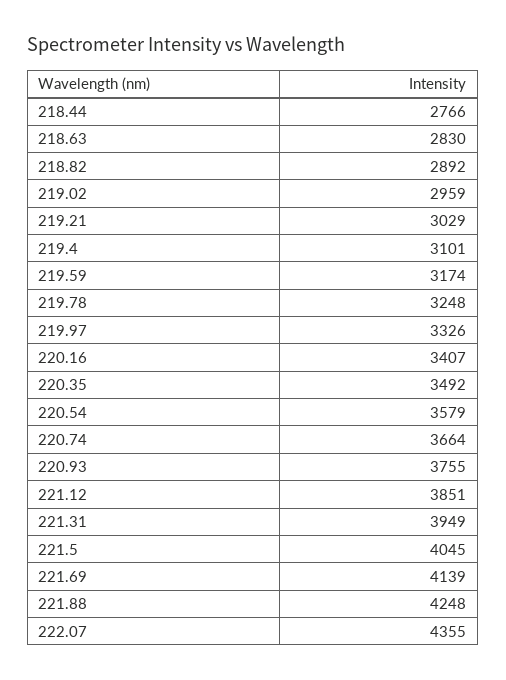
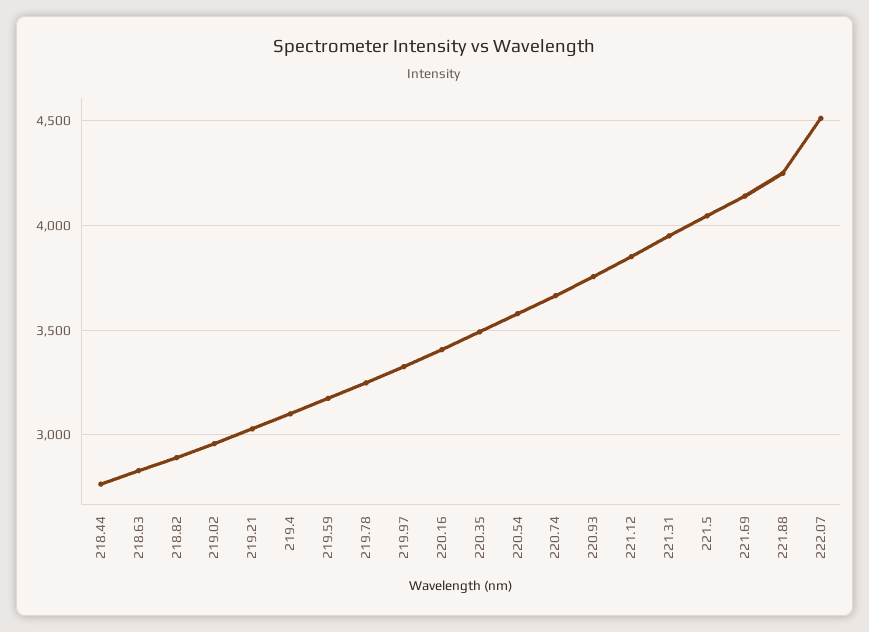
222.07: 4355 -> 4500

